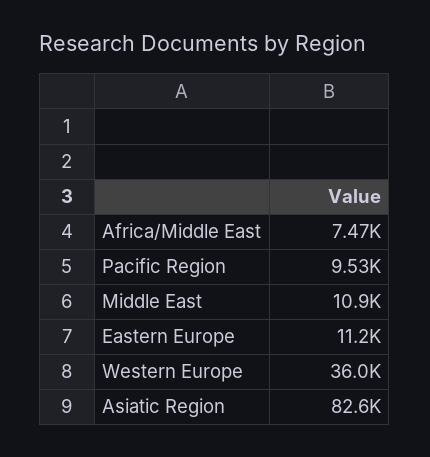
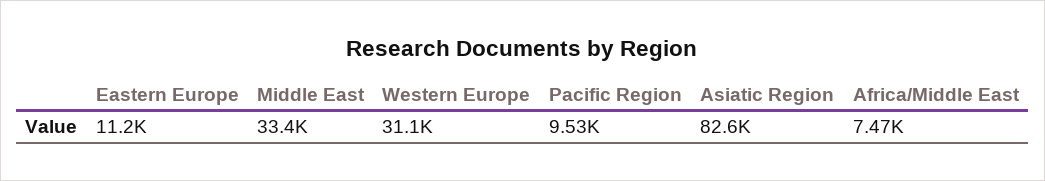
Middle East: 10900 -> 33400
Western Europe: 36000 -> 31100

